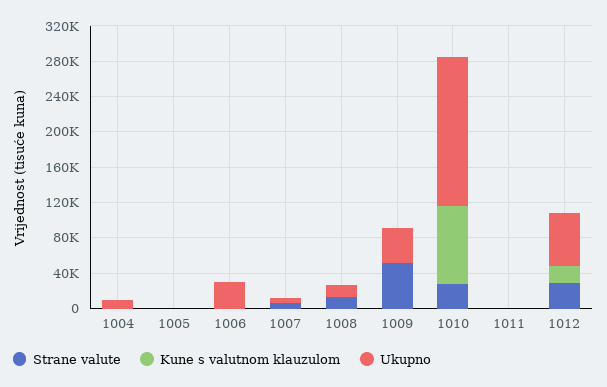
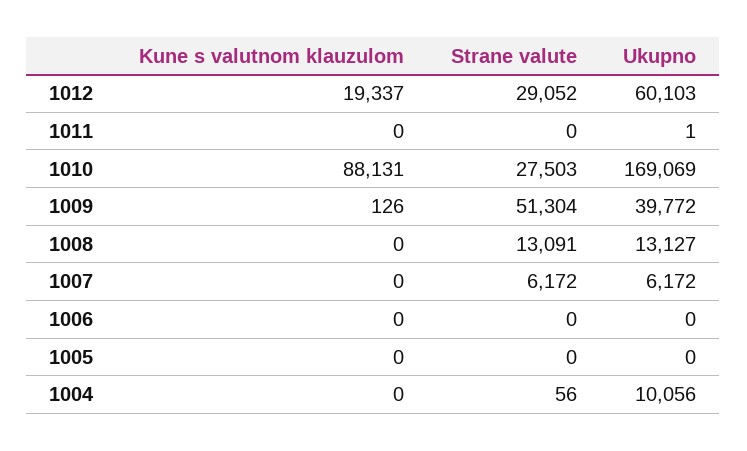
Ukupno, 1006: 30000 -> 0

